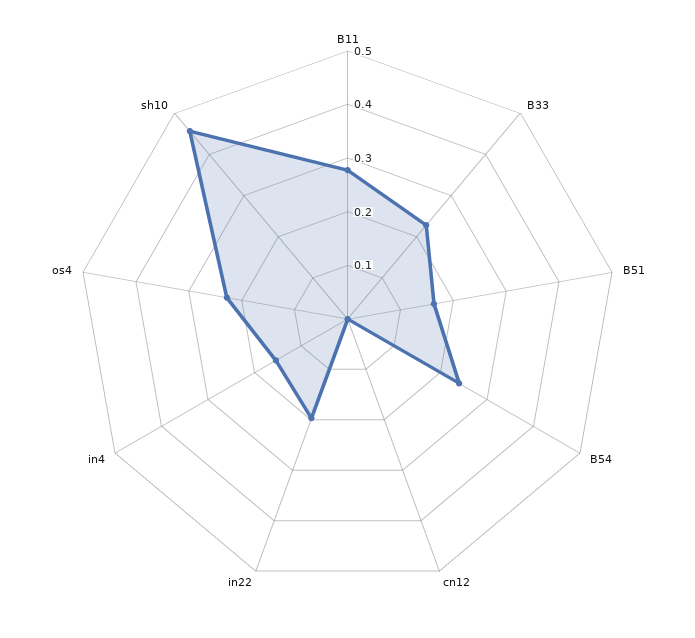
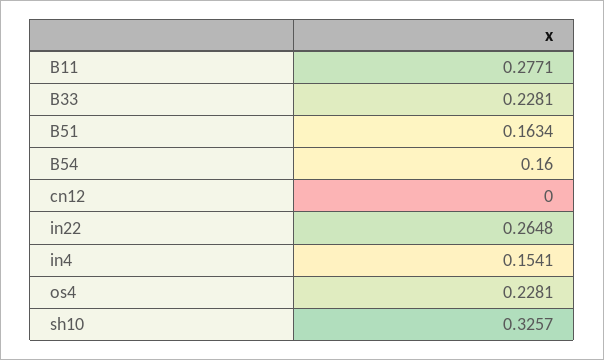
B54: 0.24 -> 0.16
in22: 0.2 -> 0.2648
sh10: 0.46 -> 0.3257

